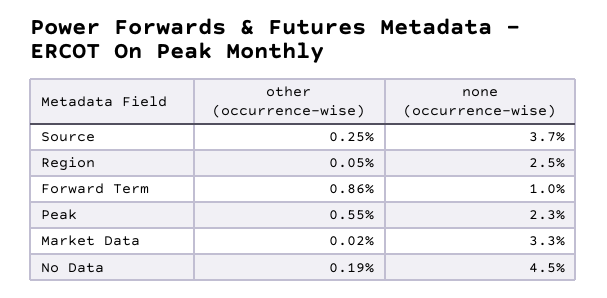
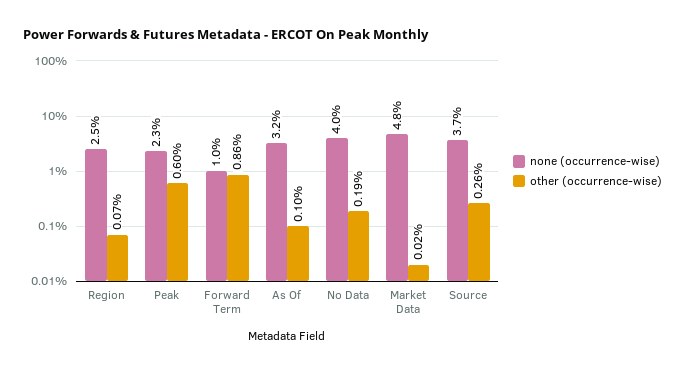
other (occurrence-wise), Source: 0.25 -> 0.26
other (occurrence-wise), Region: 0.05 -> 0.07
other (occurrence-wise), Peak: 0.55 -> 0.6
none (occurrence-wise), Market Data: 3.3 -> 4.8
none (occurrence-wise), No Data: 4.5 -> 4
none (occurrence-wise), As Of: none -> 3.2
other (occurrence-wise), As Of: none -> 0.1

